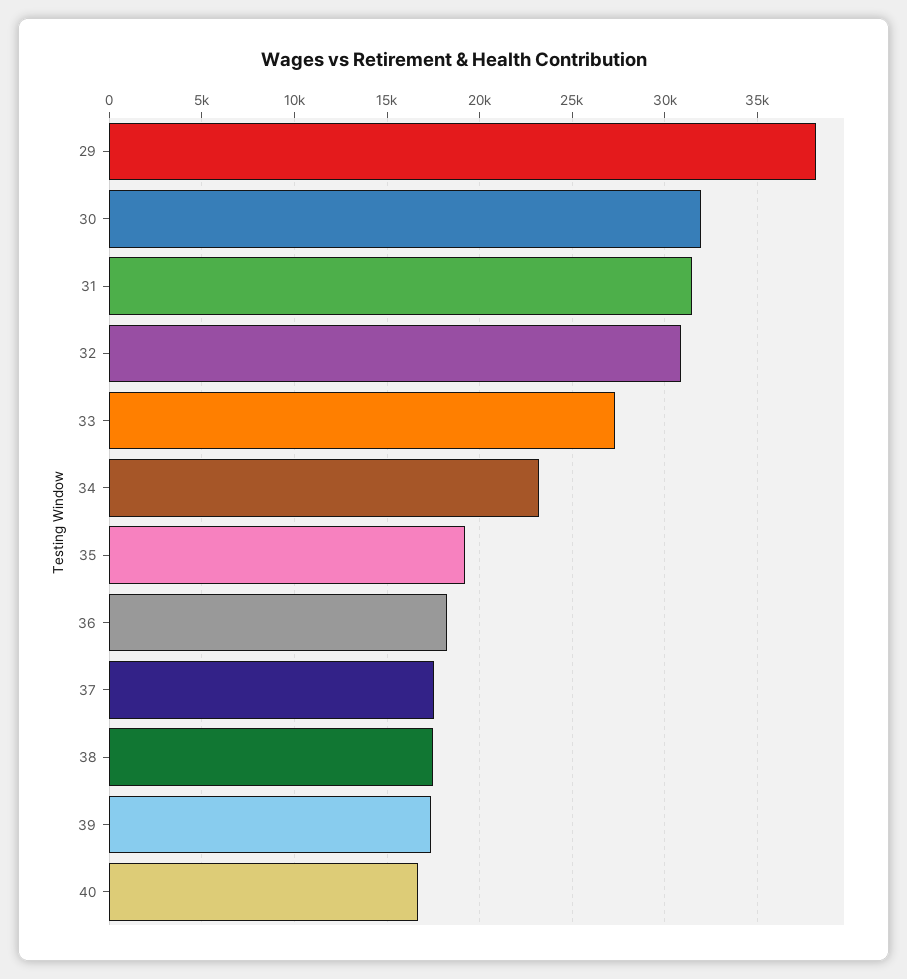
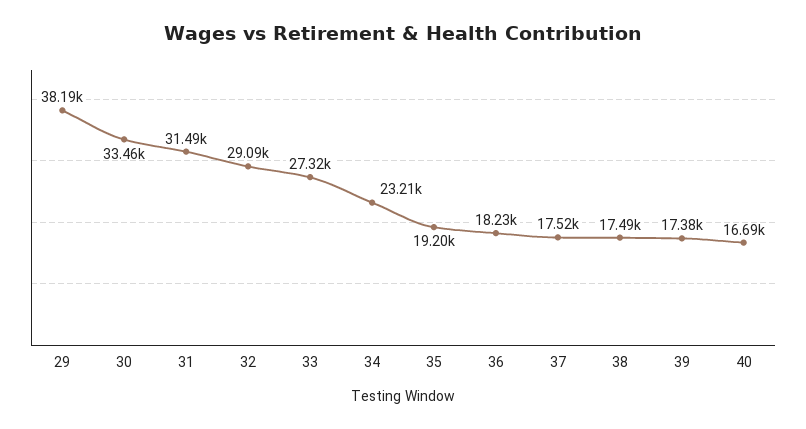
30: 32000 -> 33460
32: 31000 -> 29090

